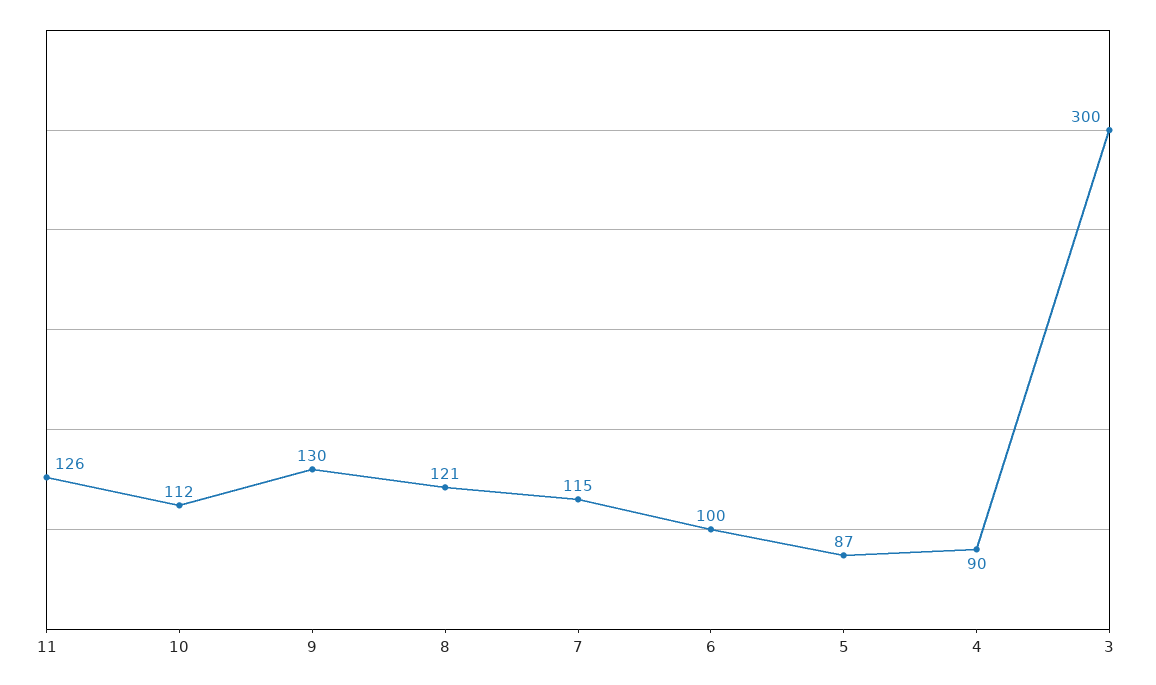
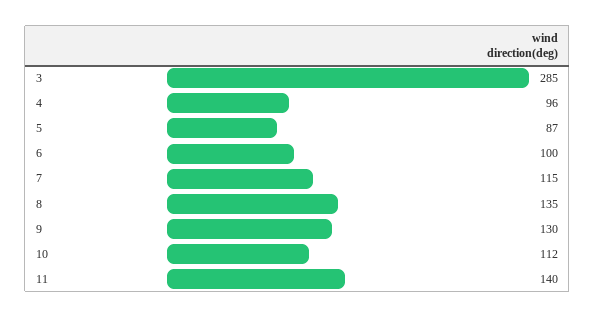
11: 126 -> 140
8: 121 -> 135
4: 90 -> 96
3: 300 -> 285

